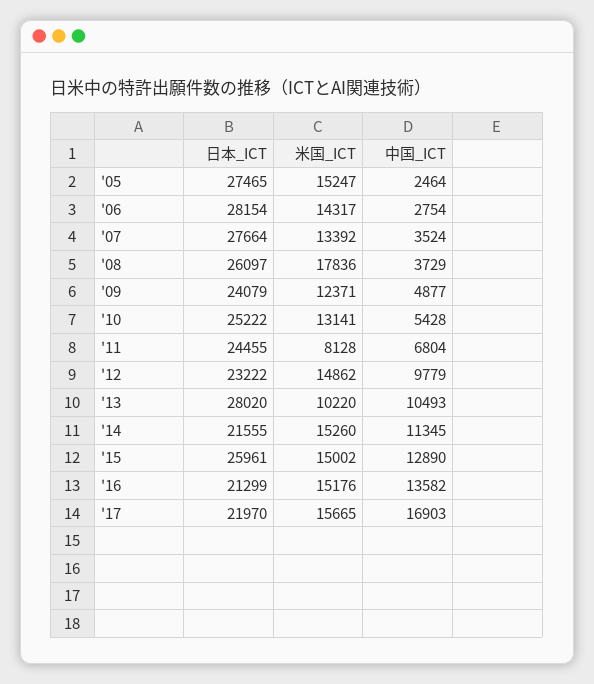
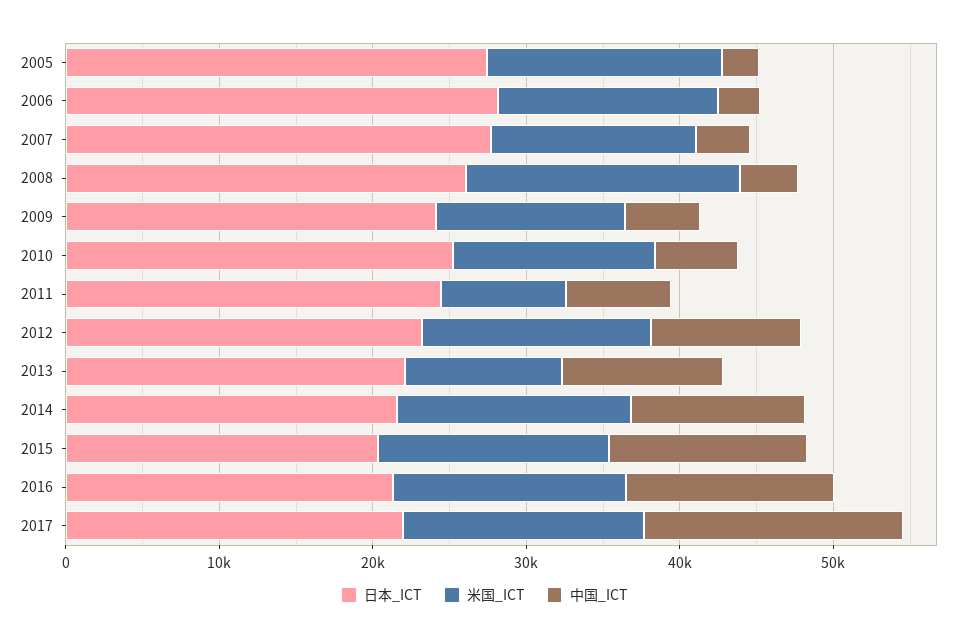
日本_ICT, '13: 28020 -> 22000
日本_ICT, '15: 25961 -> 20000

